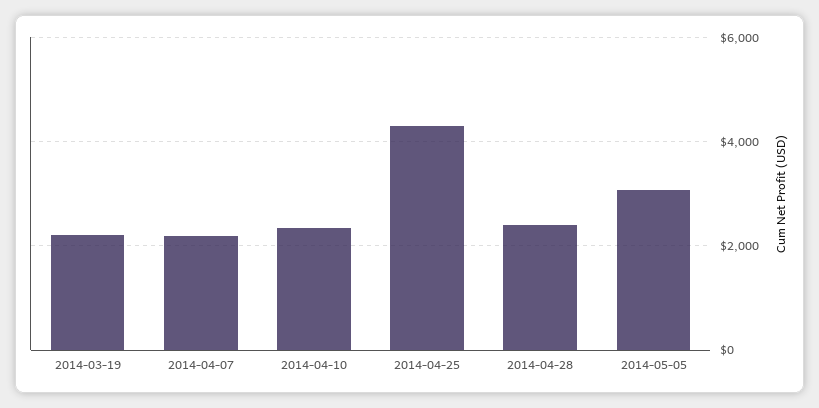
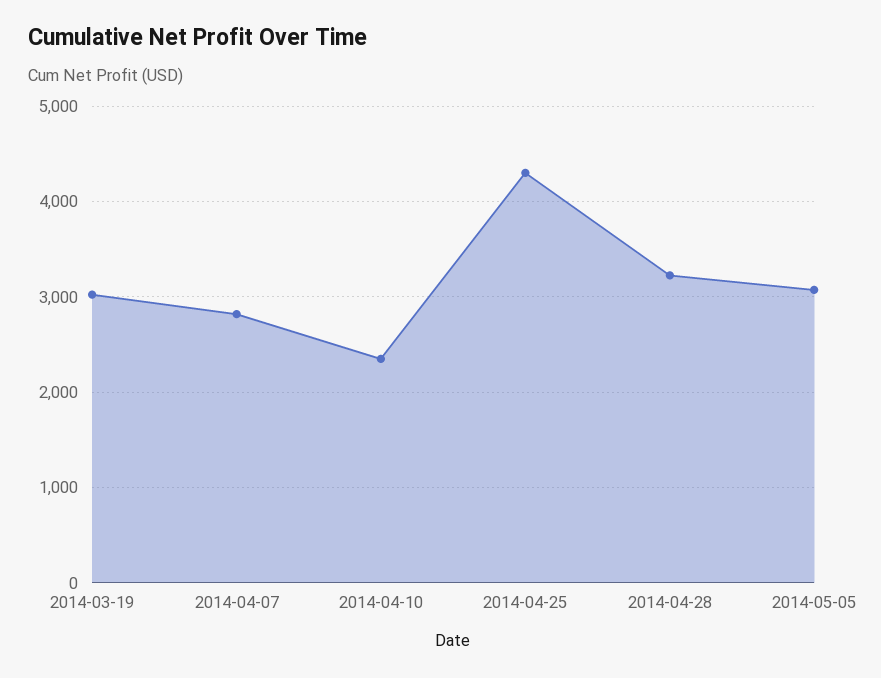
2014-03-19: 2200 -> 3000
2014-04-07: 2200 -> 2800
2014-04-28: 2400 -> 3200

